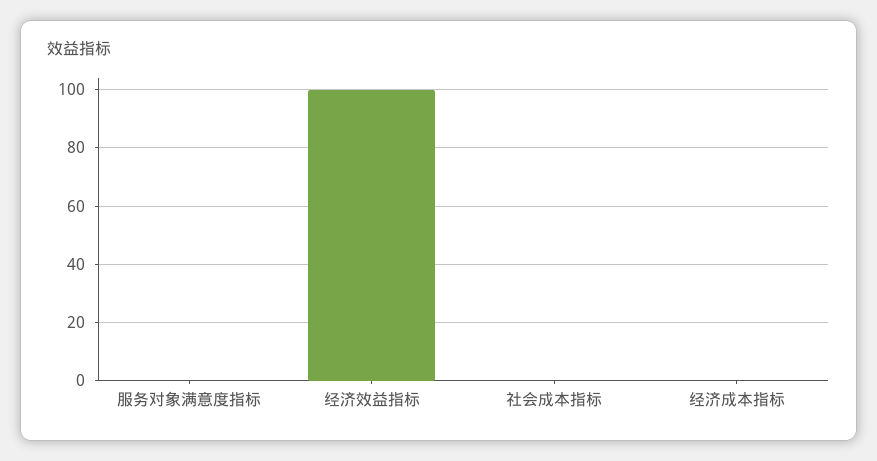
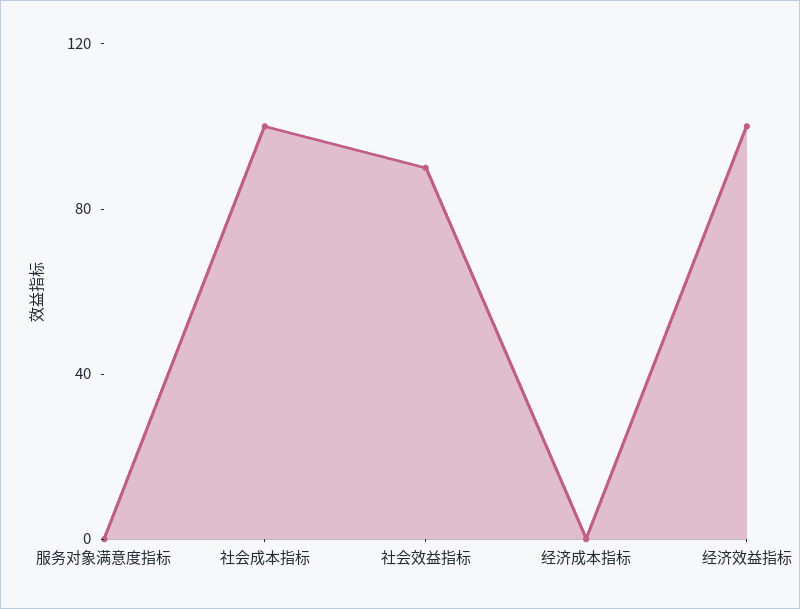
社会成本指标: 0 -> 100
社会效益指标: none -> 90

